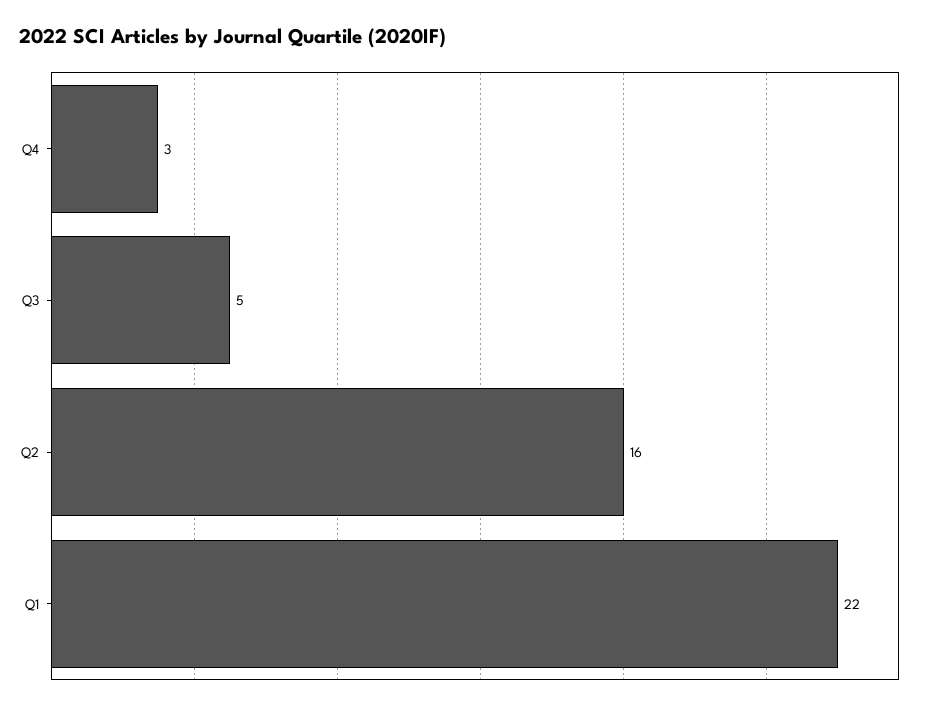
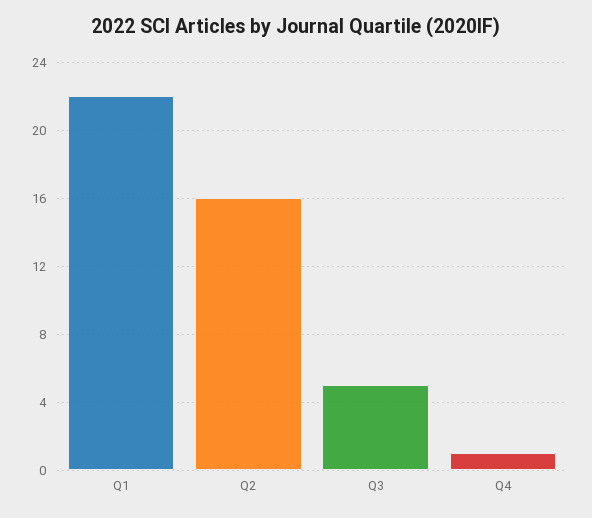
Q4: 3 -> 1

